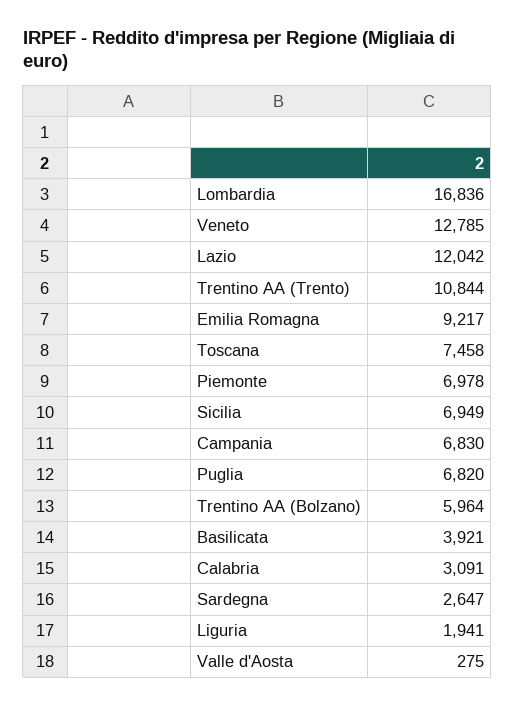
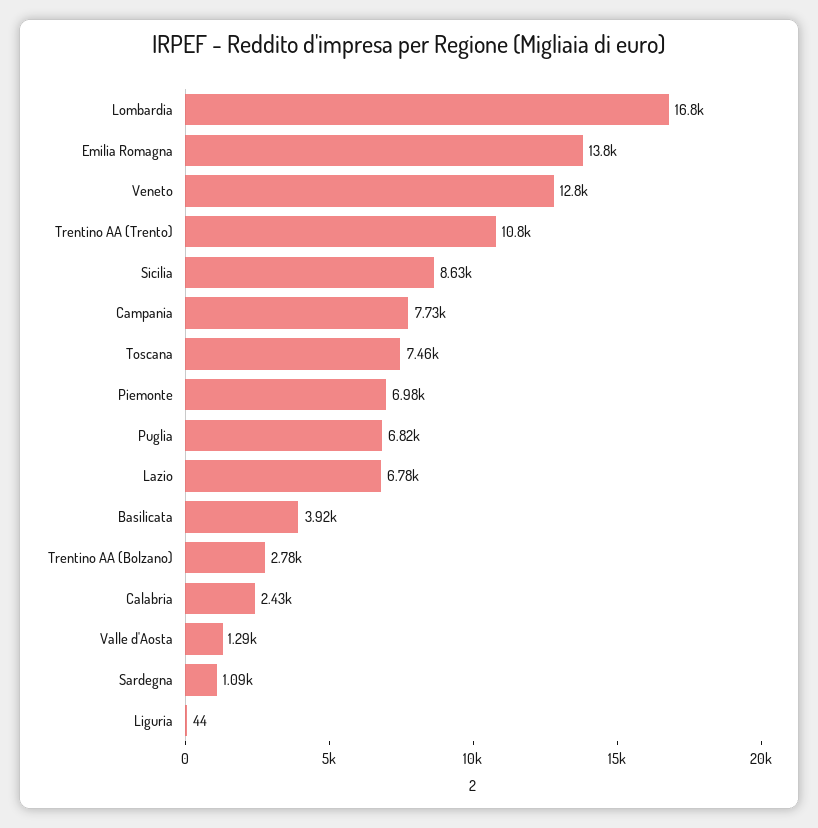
Lazio: 12042 -> 6780
Emilia Romagna: 9217 -> 13800
Sicilia: 6949 -> 8630
Campania: 6830 -> 7730
Trentino AA (Bolzano): 5964 -> 2780
Calabria: 3091 -> 2430
Sardegna: 2647 -> 1090
Liguria: 1941 -> 44
Valle d'Aosta: 275 -> 1290

